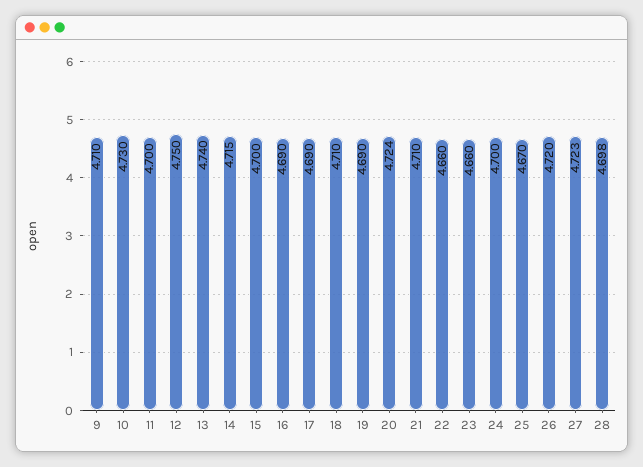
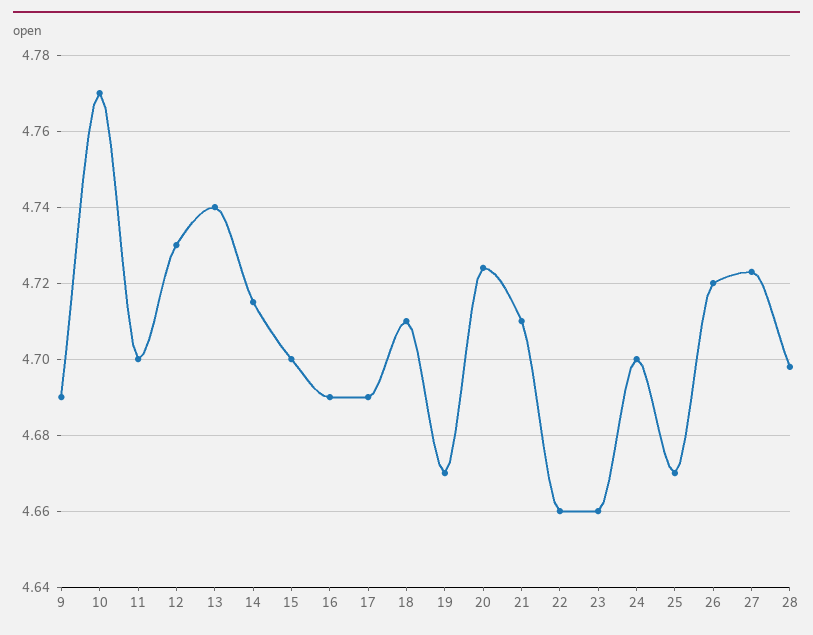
9: 4.71 -> 4.69
10: 4.73 -> 4.77
12: 4.75 -> 4.73
19: 4.69 -> 4.67

